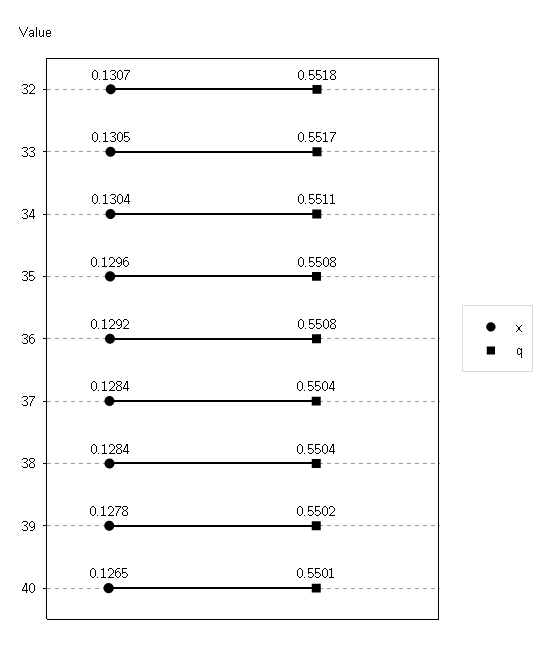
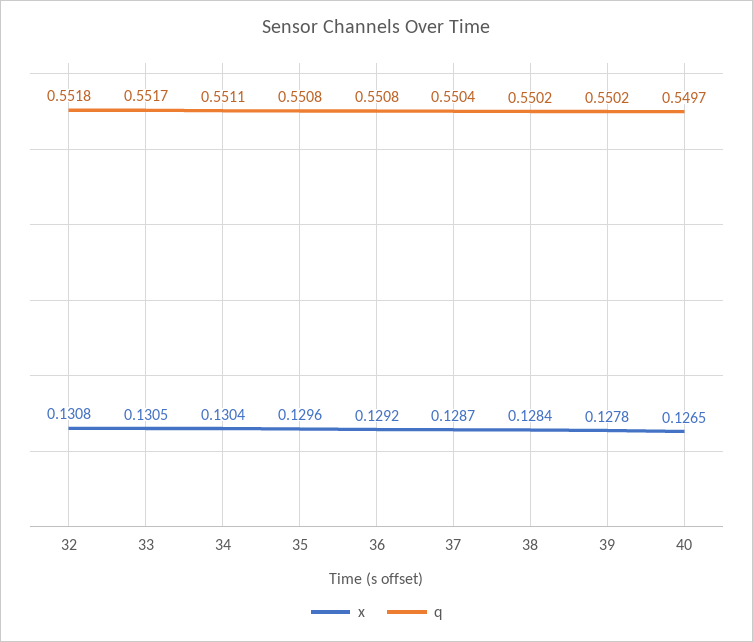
x, 32: 0.1307 -> 0.1308
x, 37: 0.1284 -> 0.1287
q, 38: 0.5504 -> 0.5502
q, 40: 0.5501 -> 0.5497

